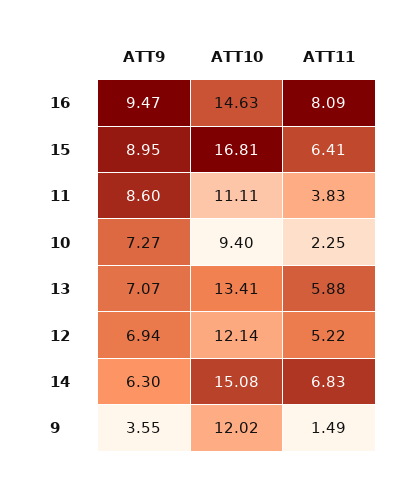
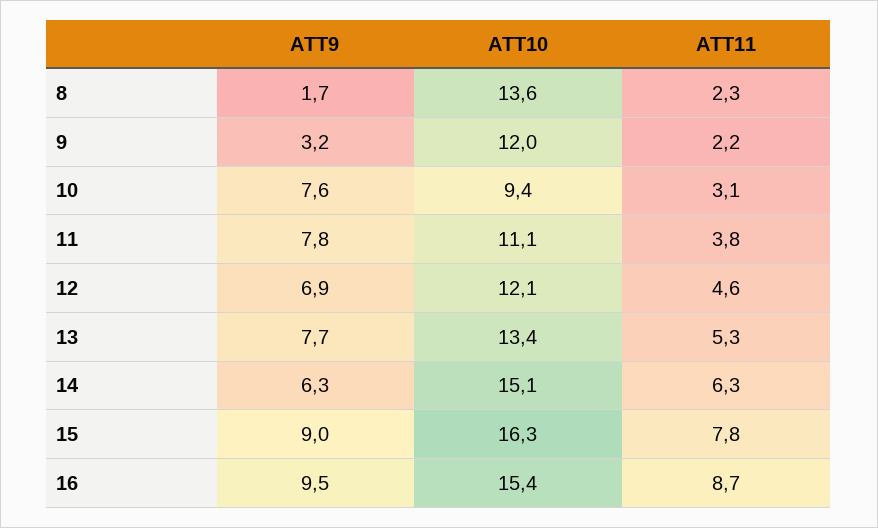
ATT10, 16: 14.63 -> 15.4
ATT11, 16: 8.09 -> 8.7
ATT10, 15: 16.81 -> 16.3
ATT11, 15: 6.41 -> 7.8
ATT9, 11: 8.6 -> 7.8
ATT9, 10: 7.27 -> 7.6
ATT11, 10: 2.25 -> 3.1
ATT9, 13: 7.07 -> 7.7
ATT11, 13: 5.88 -> 5.3
ATT11, 12: 5.22 -> 4.6
ATT11, 14: 6.83 -> 6.3
ATT9, 9: 3.55 -> 3.2
ATT11, 9: 1.49 -> 2.2
ATT9, 8: none -> 1.7
ATT10, 8: none -> 13.6
ATT11, 8: none -> 2.3

